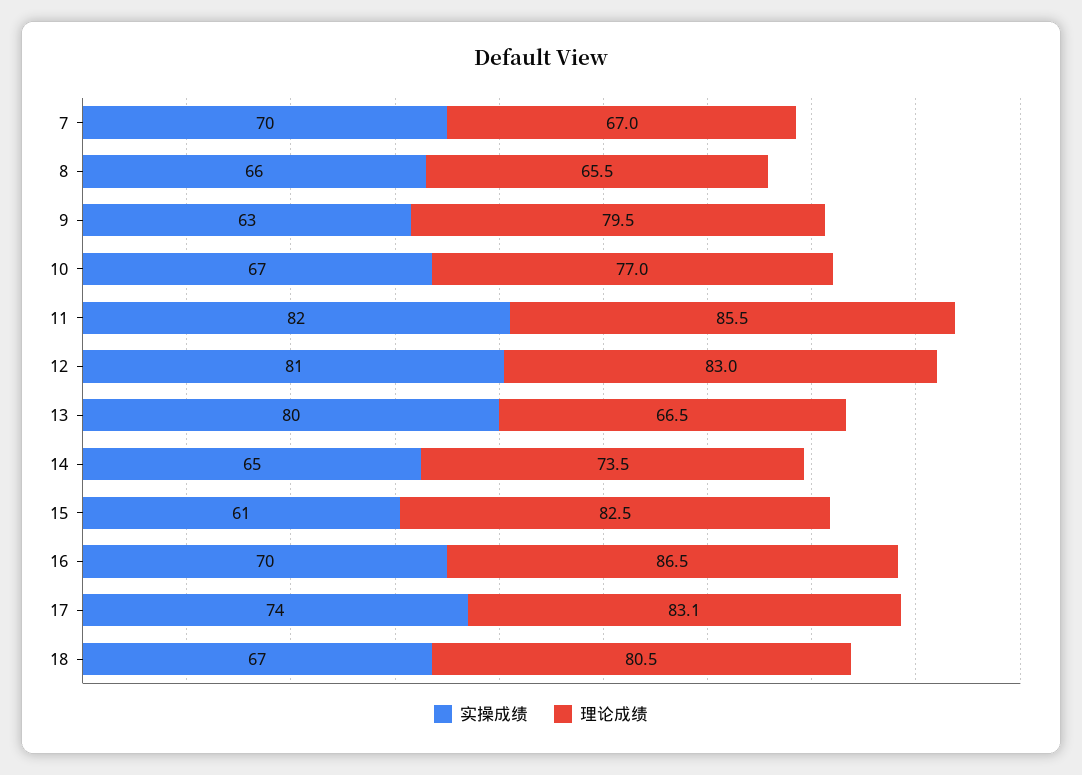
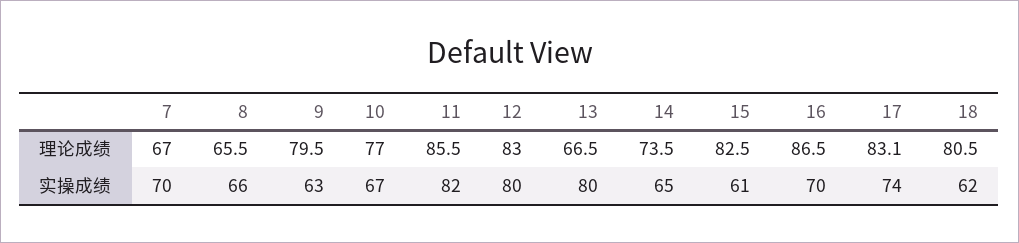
实操成绩, 12: 81 -> 80
实操成绩, 18: 67 -> 62

